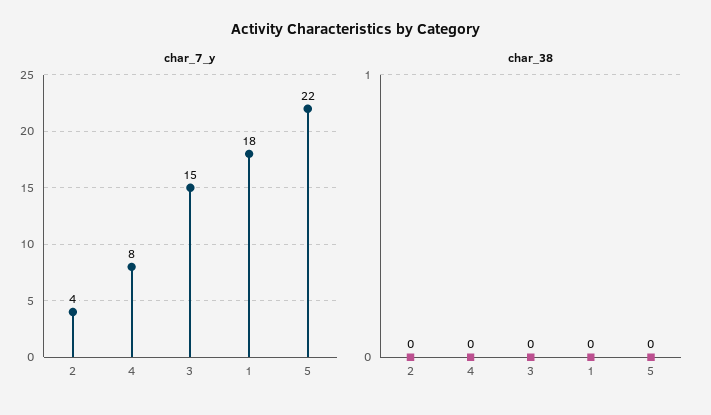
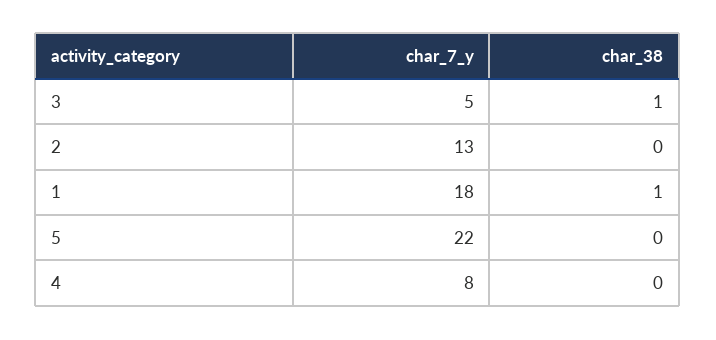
char_7_y, 2: 4 -> 13
char_7_y, 3: 15 -> 5
char_38, 3: 0 -> 1
char_38, 1: 0 -> 1

